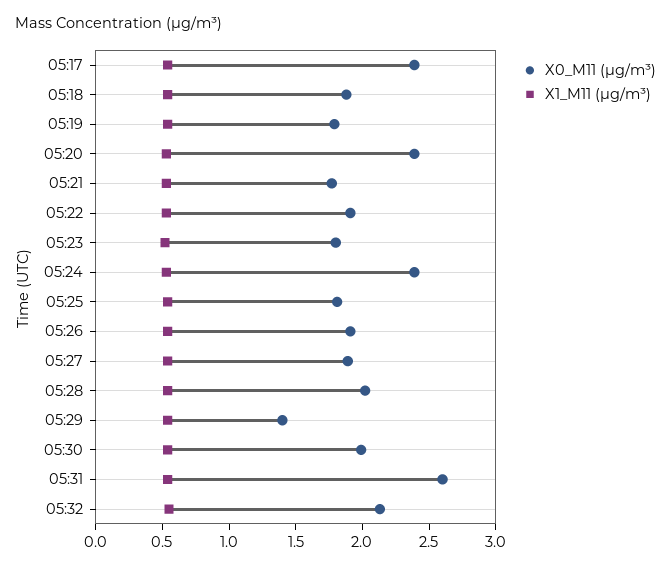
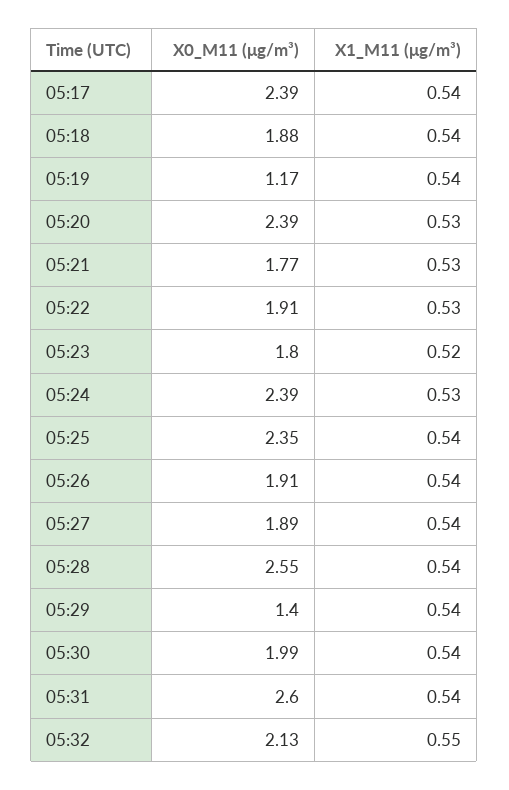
X0_M11 (μg/m³), 05:19: 1.8 -> 1.17
X0_M11 (μg/m³), 05:25: 1.8 -> 2.35
X0_M11 (μg/m³), 05:28: 2 -> 2.55

